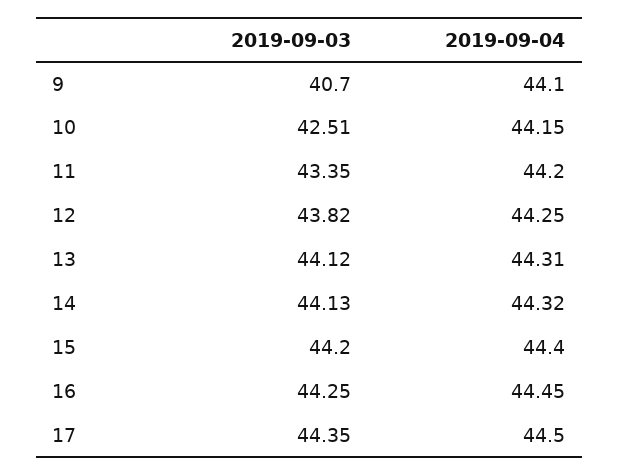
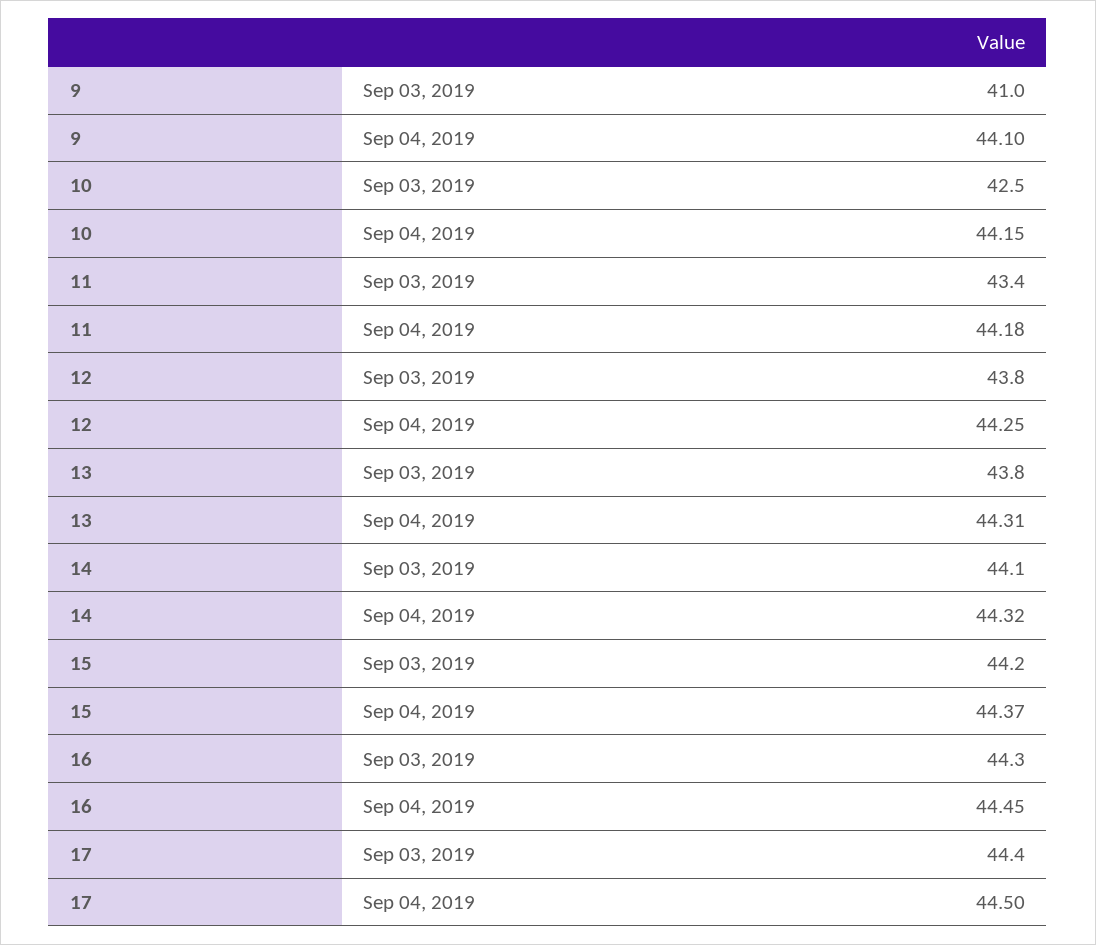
2019-09-03, 9: 40.7 -> 41
2019-09-04, 11: 44.2 -> 44.18
2019-09-03, 13: 44.12 -> 43.8
2019-09-04, 15: 44.4 -> 44.37

